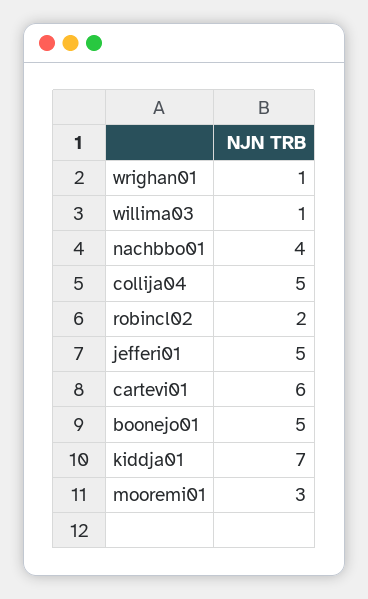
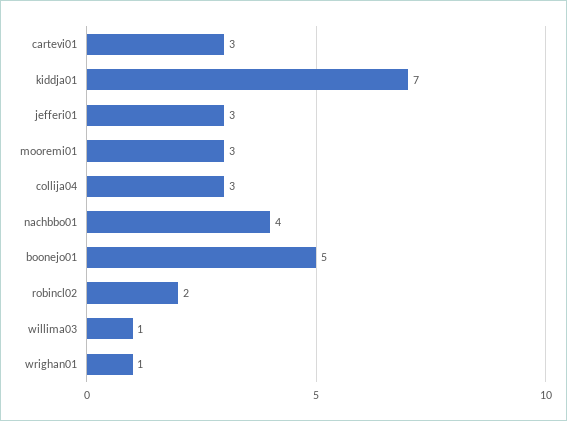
collija04: 5 -> 3
jefferi01: 5 -> 3
cartevi01: 6 -> 3

